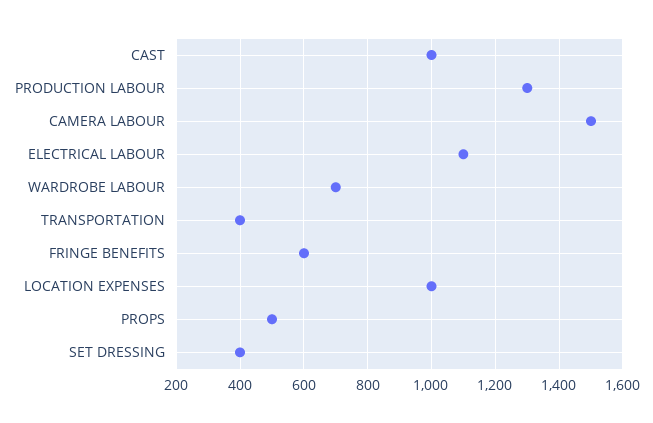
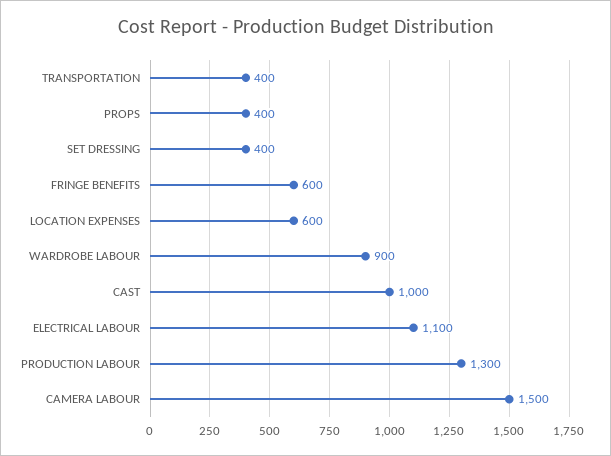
WARDROBE LABOUR: 700 -> 900
LOCATION EXPENSES: 1000 -> 600
PROPS: 500 -> 400

